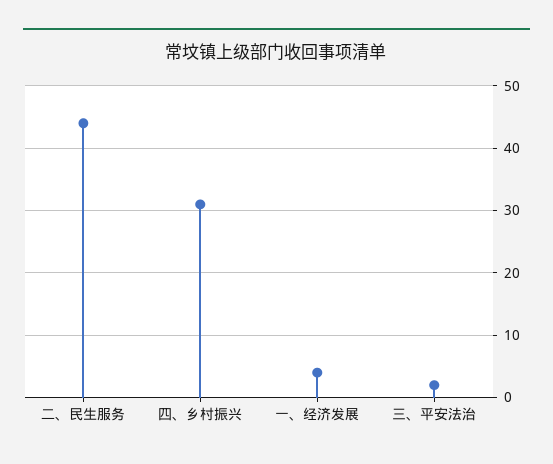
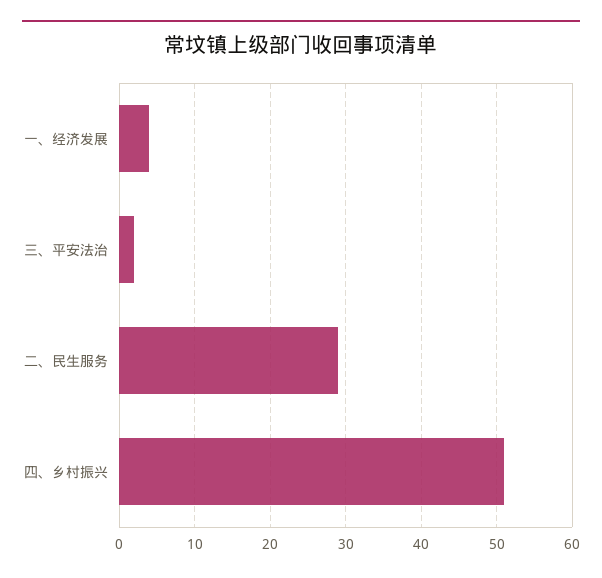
二、民生服务: 44 -> 29
四、乡村振兴: 31 -> 51

